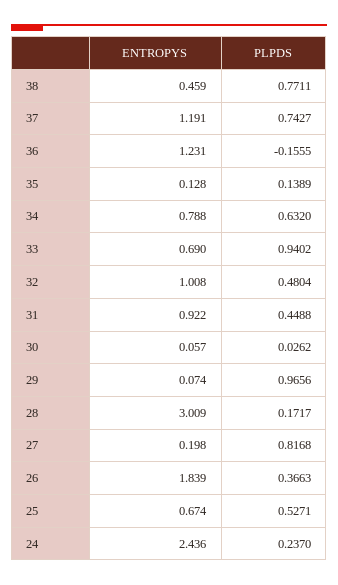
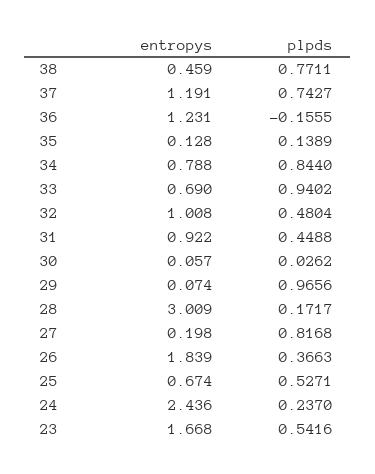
PLPDS, 34: 0.632 -> 0.844
ENTROPYS, 23: none -> 1.668
PLPDS, 23: none -> 0.5416

